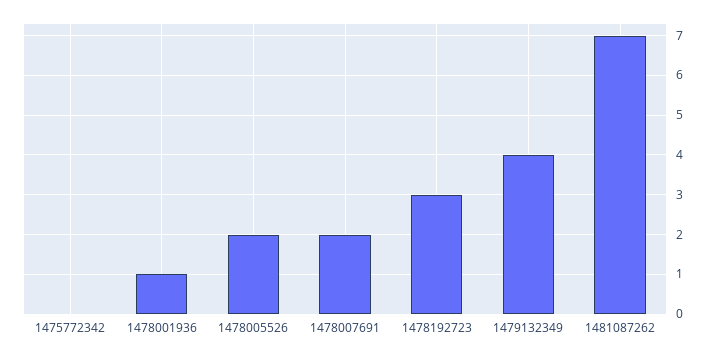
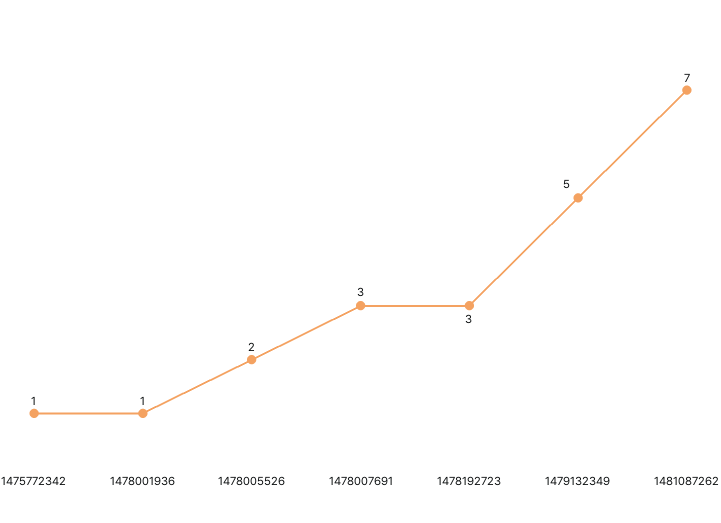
1475772342: 0 -> 1
1478007691: 2 -> 3
1479132349: 4 -> 5

